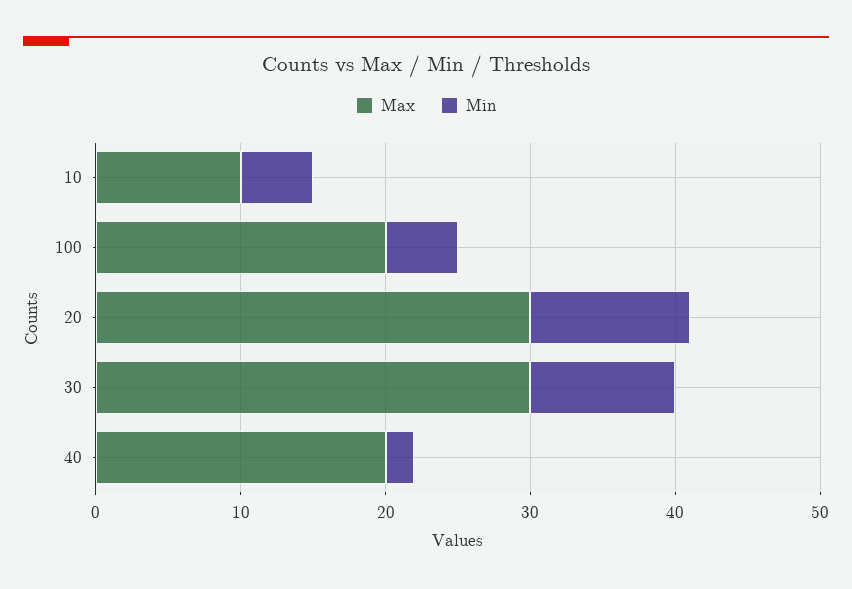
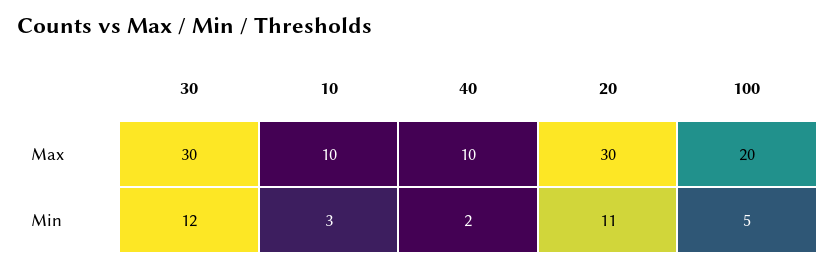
Min, 10: 5 -> 3
Min, 30: 10 -> 12
Max, 40: 20 -> 10

